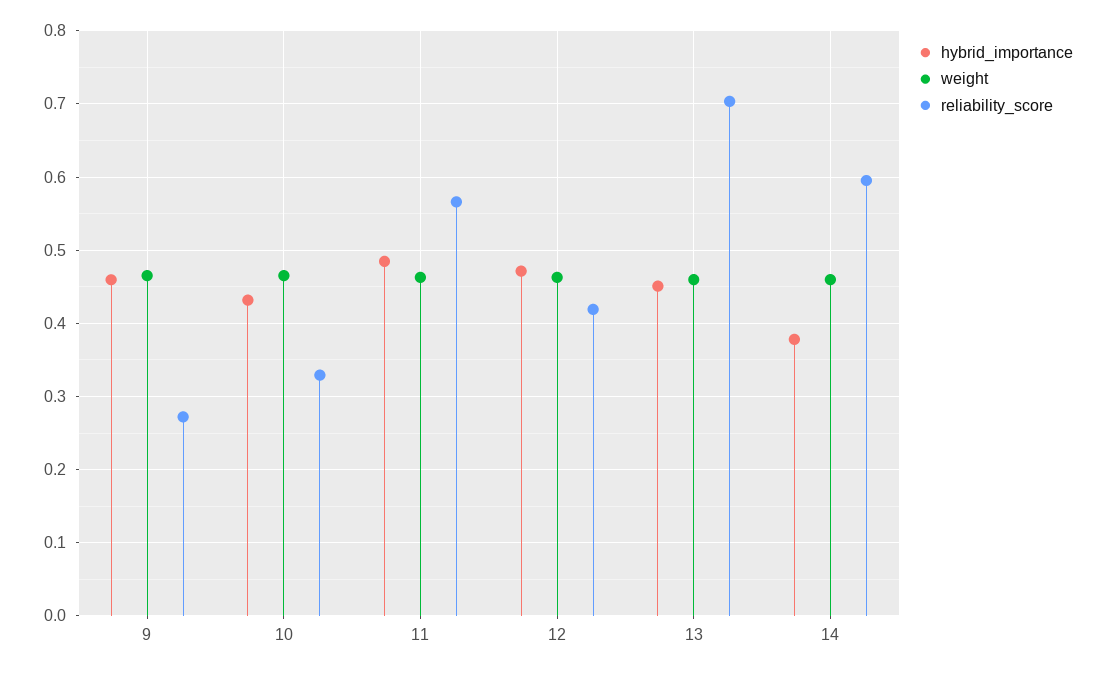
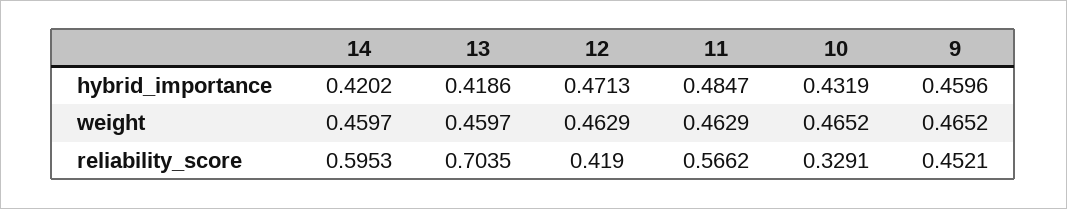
reliability_score, 9: 0.27 -> 0.4521
hybrid_importance, 13: 0.45 -> 0.4186
hybrid_importance, 14: 0.38 -> 0.4202

